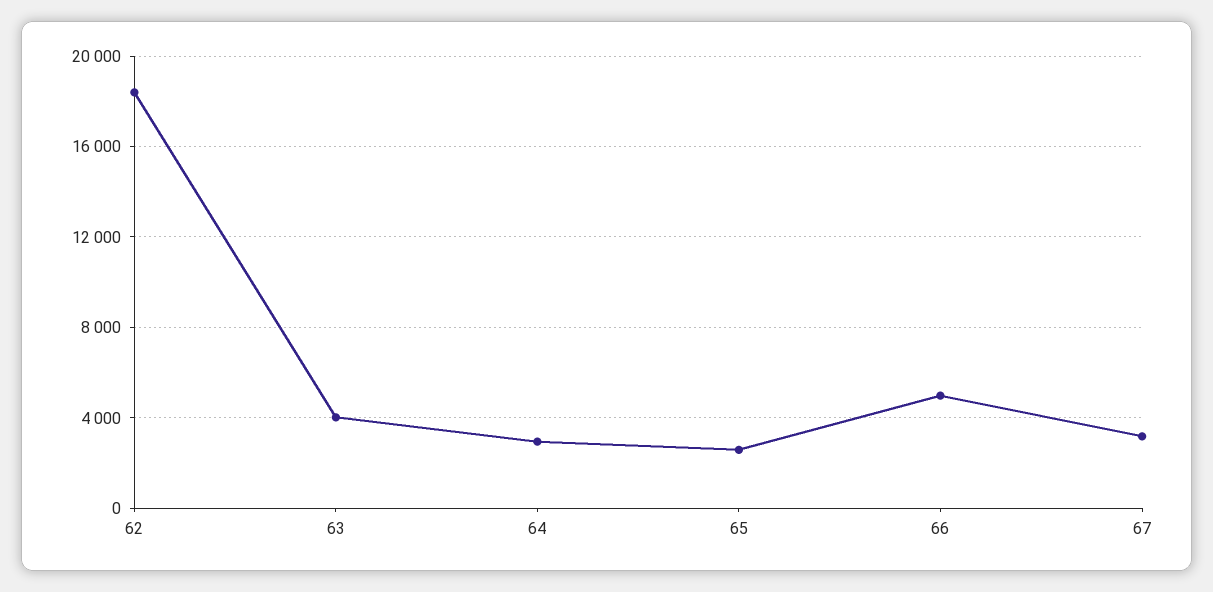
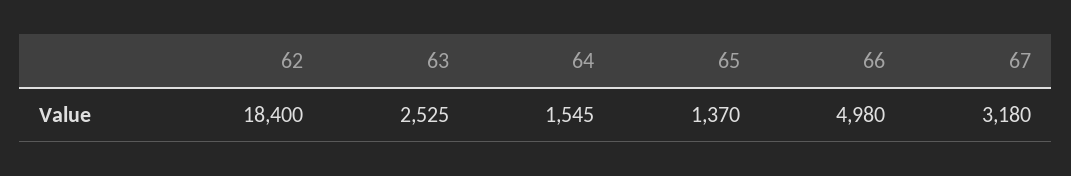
63: 4000 -> 2525
64: 3000 -> 1545
65: 2500 -> 1370

